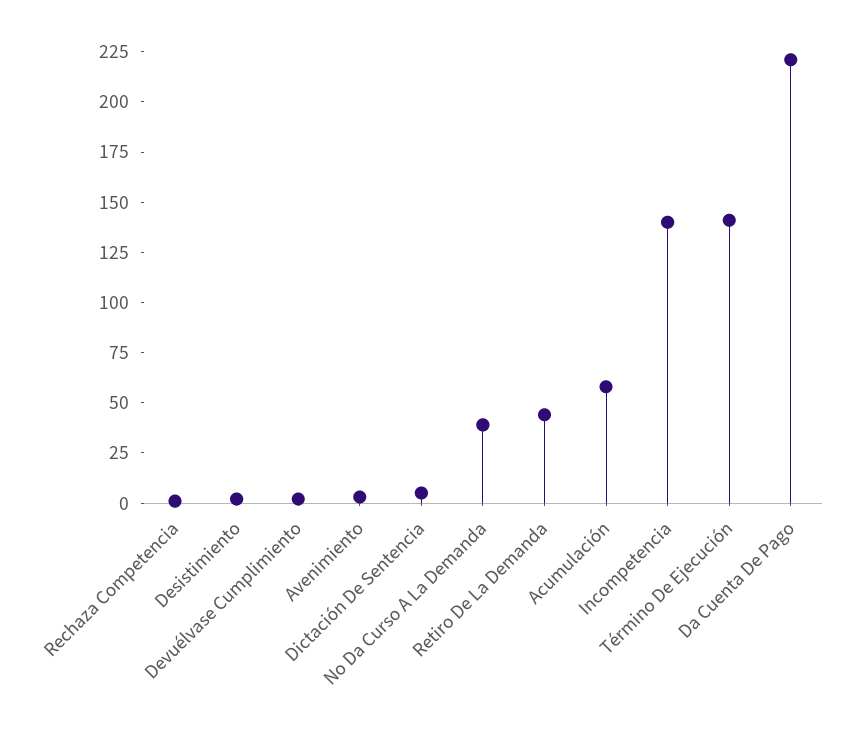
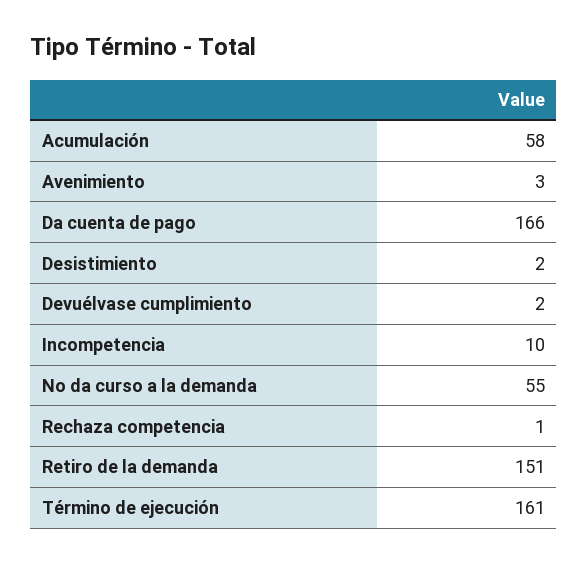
Dictación De Sentencia: 5 -> none
No Da Curso A La Demanda: 40 -> 55
Retiro De La Demanda: 45 -> 151
Incompetencia: 140 -> 10
Término De Ejecución: 140 -> 161
Da Cuenta De Pago: 220 -> 166

